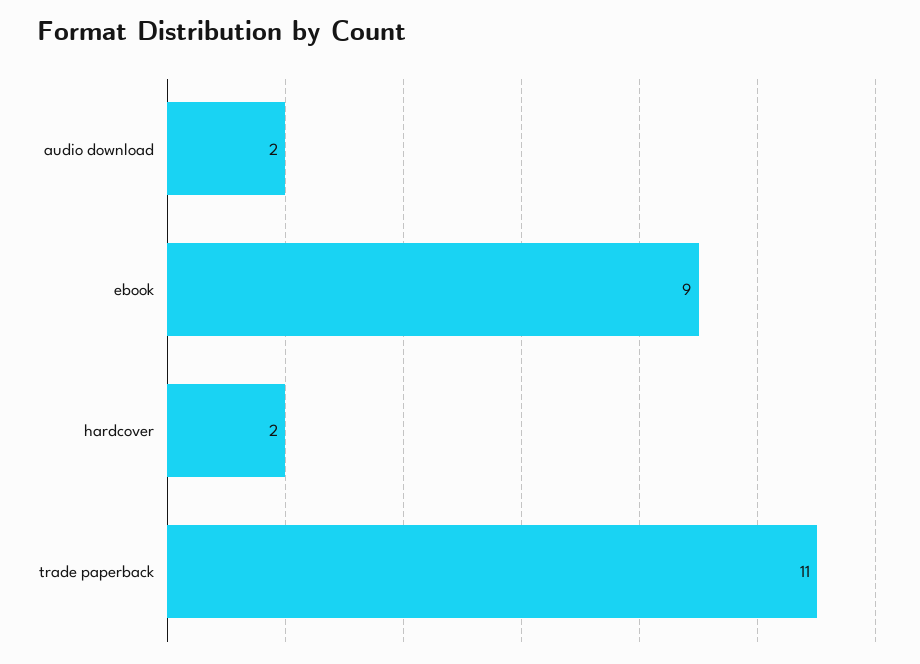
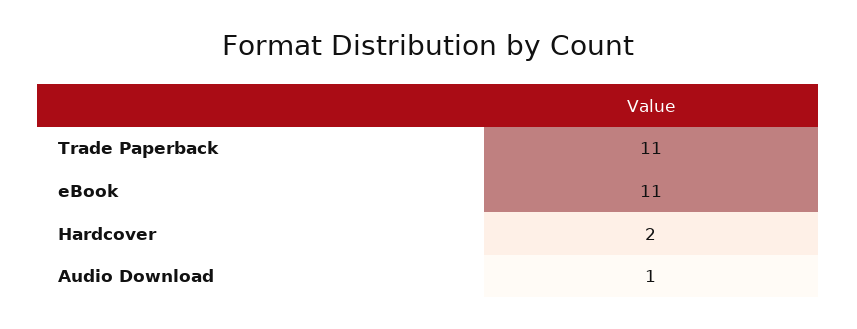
audio download: 2 -> 1
ebook: 9 -> 11

